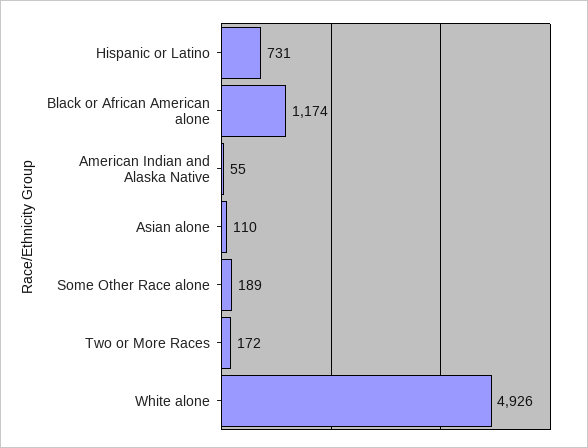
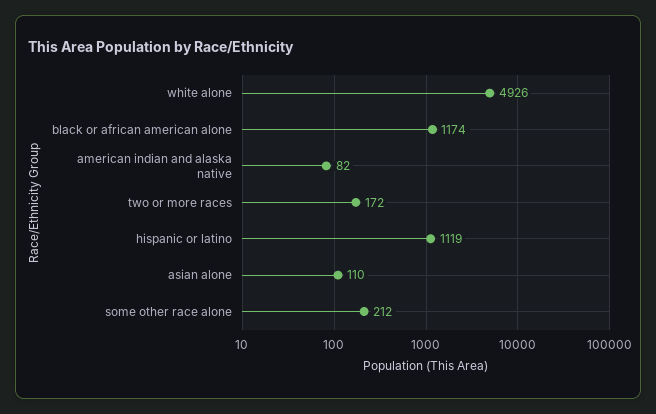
Hispanic or Latino: 731 -> 1119
American Indian and Alaska Native: 55 -> 82
Some Other Race alone: 189 -> 212

